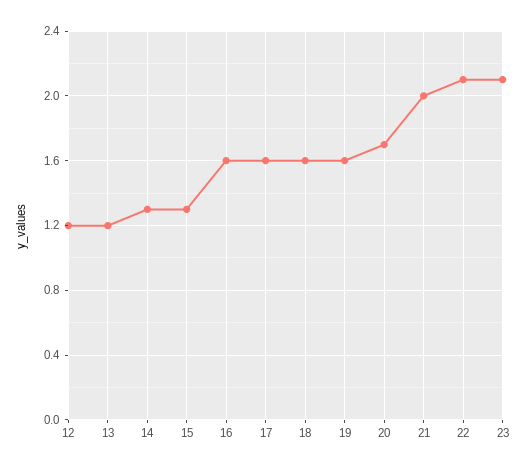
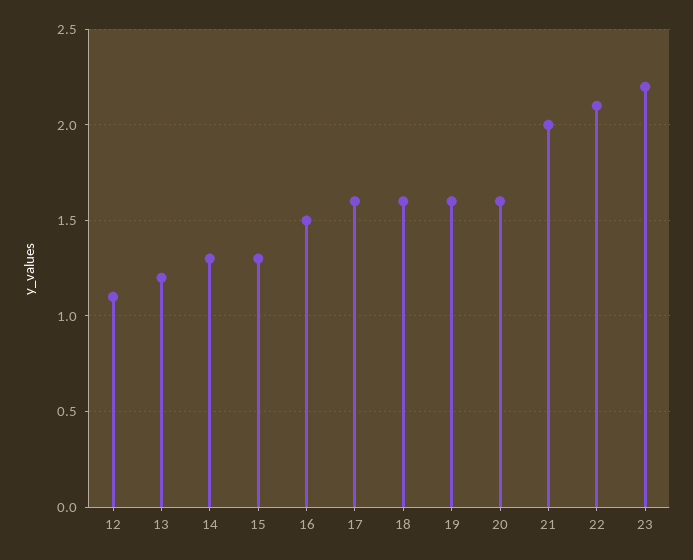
12: 1.2 -> 1.1
16: 1.6 -> 1.5
20: 1.7 -> 1.6
23: 2.1 -> 2.2

